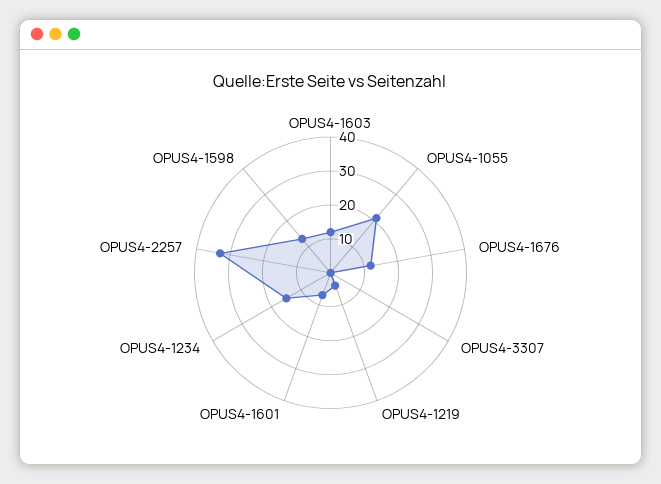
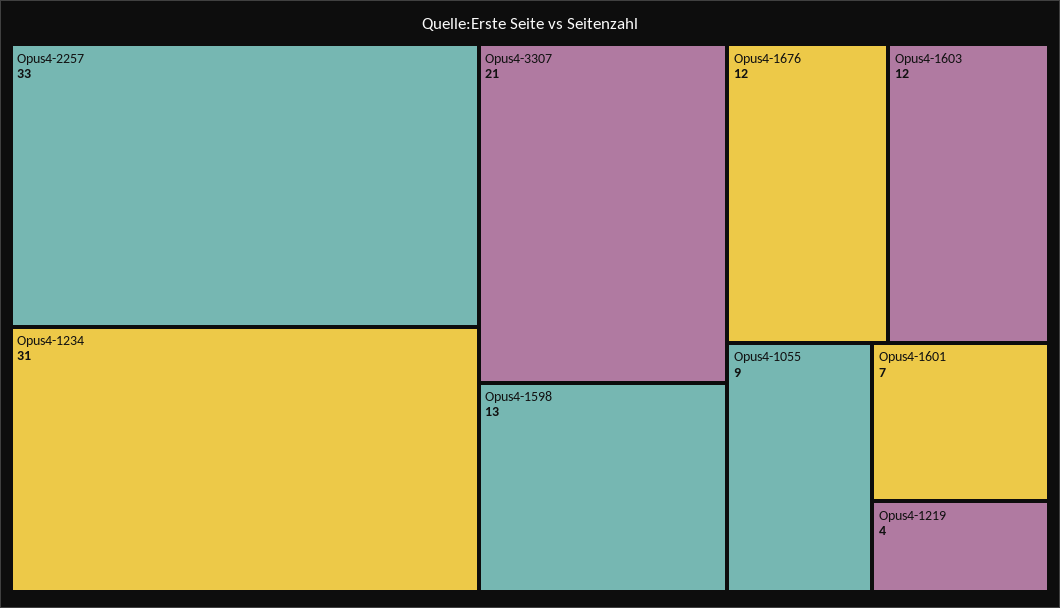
OPUS4-1055: 20 -> 9
OPUS4-3307: 0 -> 21
OPUS4-1234: 15 -> 31

